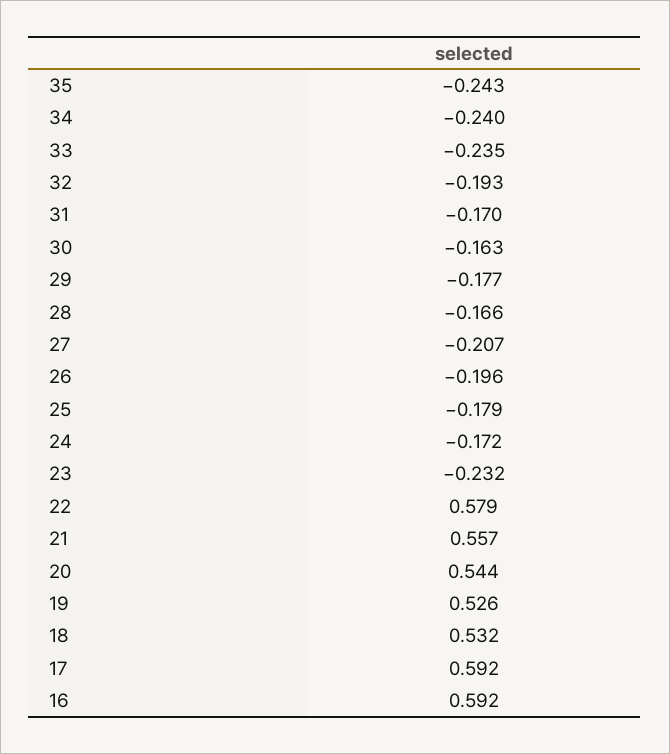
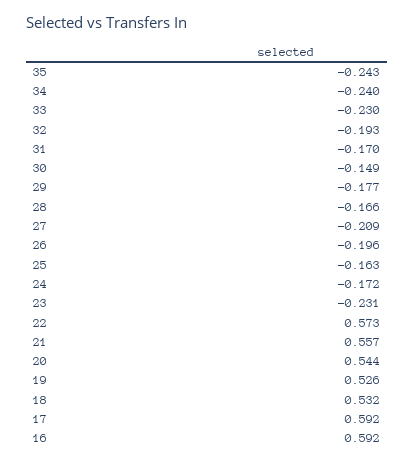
33: -0.235 -> -0.23
30: -0.163 -> -0.149
27: -0.207 -> -0.209
25: -0.179 -> -0.163
23: -0.232 -> -0.231
22: 0.579 -> 0.573

